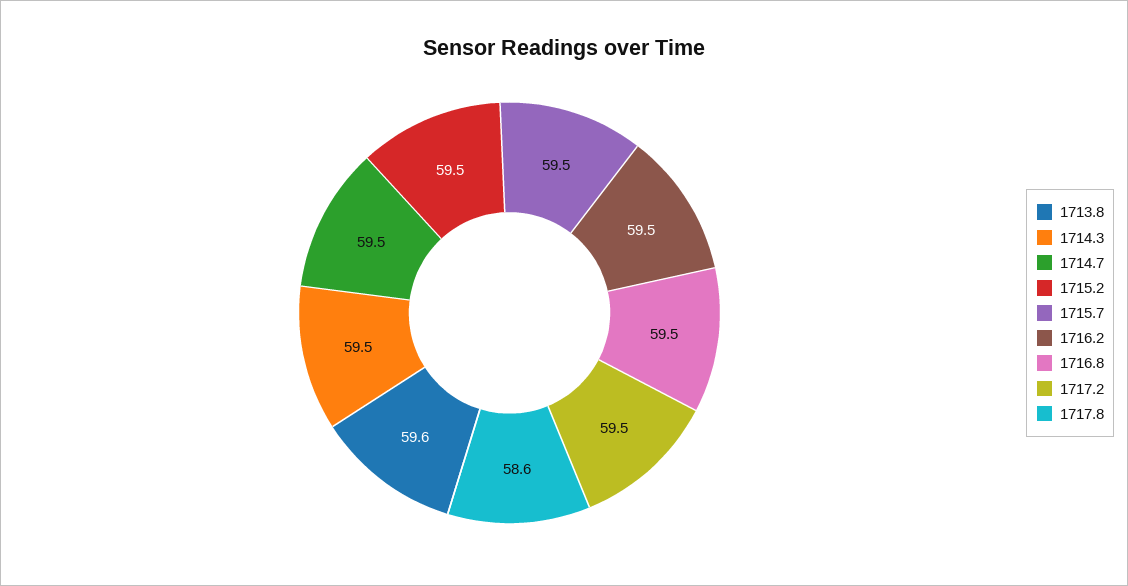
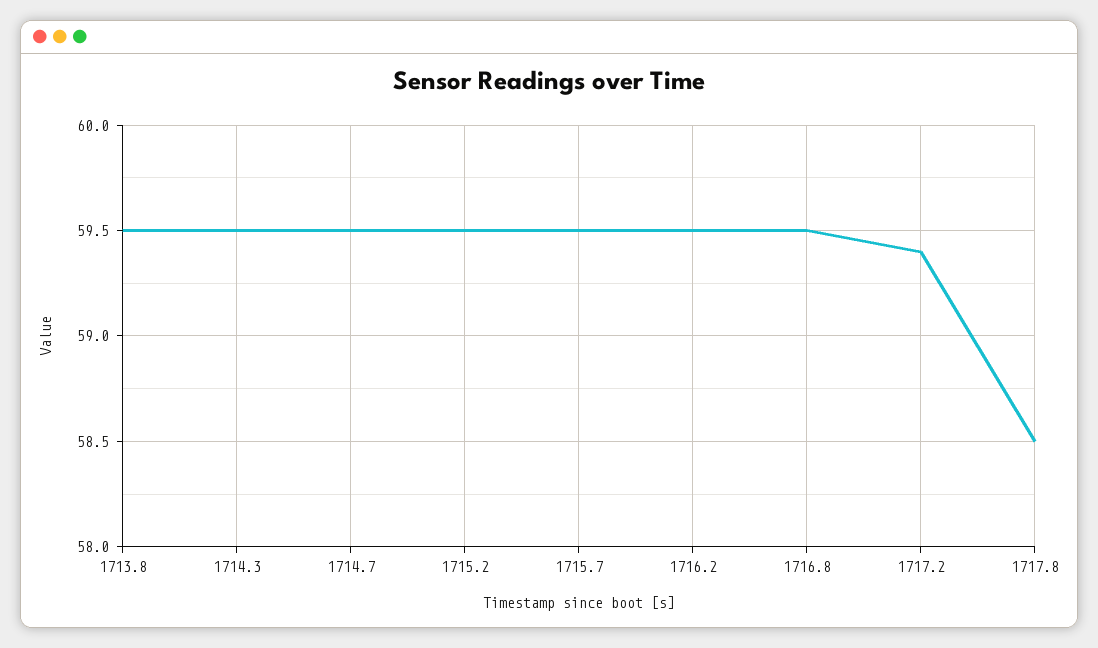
1713.8: 59.6 -> 59.5
1717.2: 59.5 -> 59.4
1717.8: 58.6 -> 58.5

